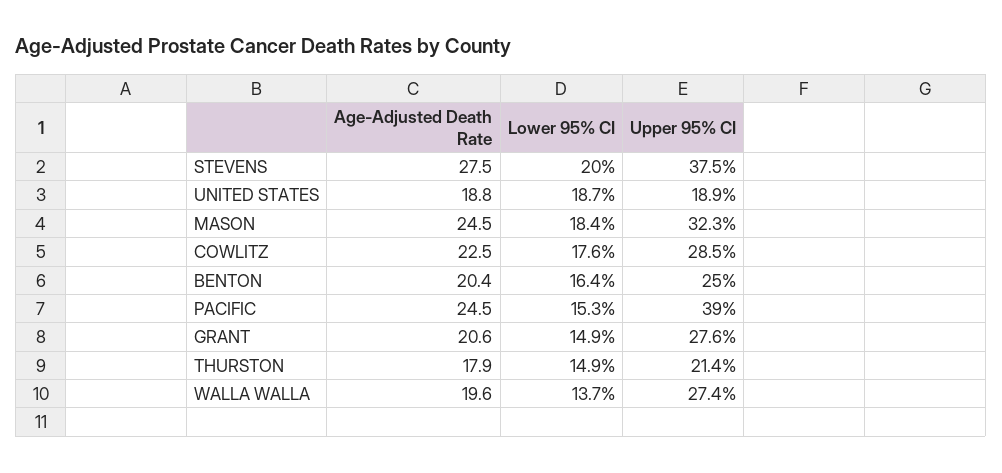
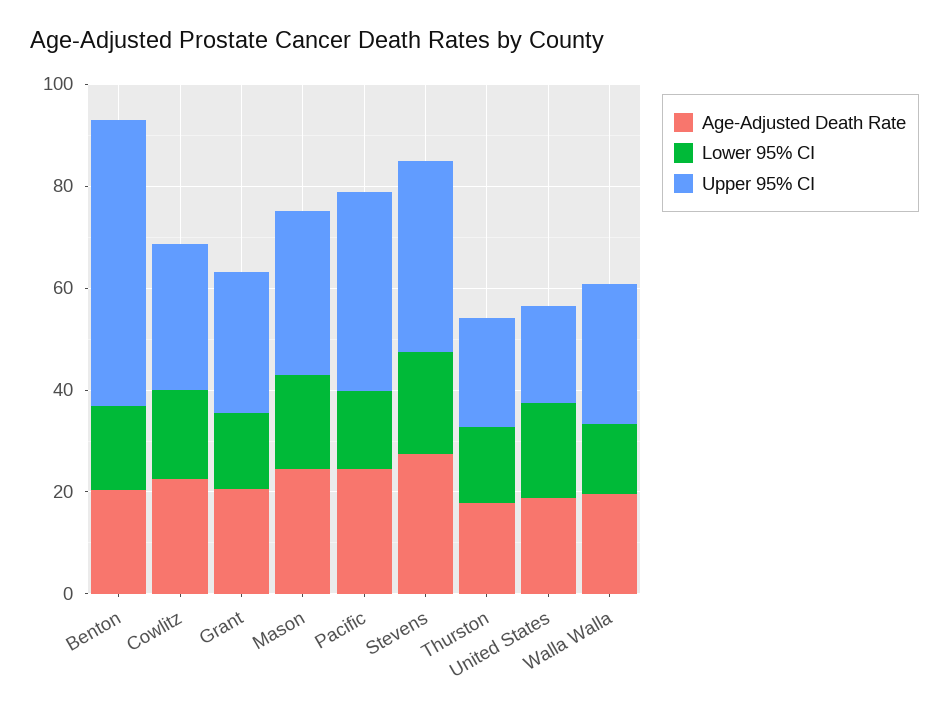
Upper 95% CI, BENTON: 25 -> 55

